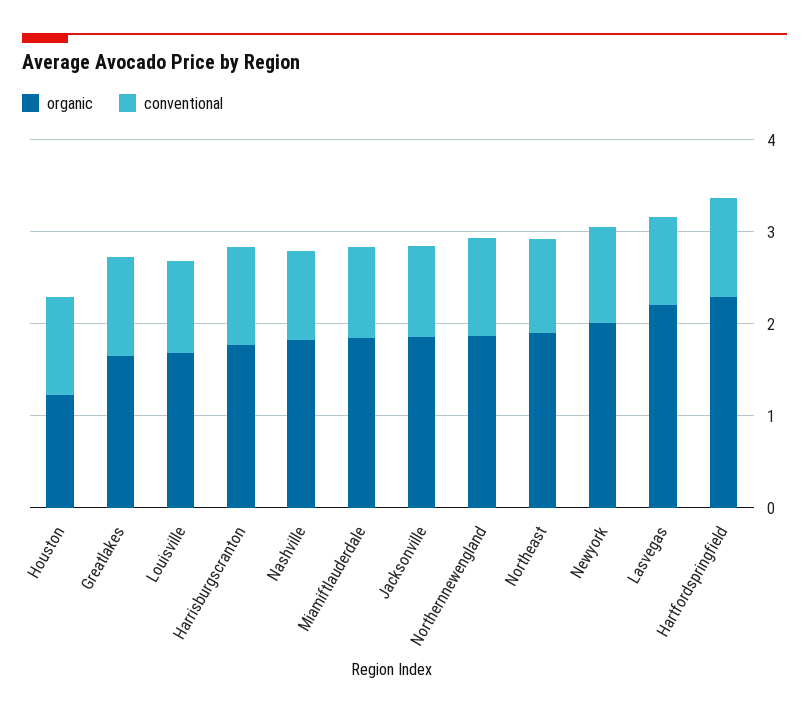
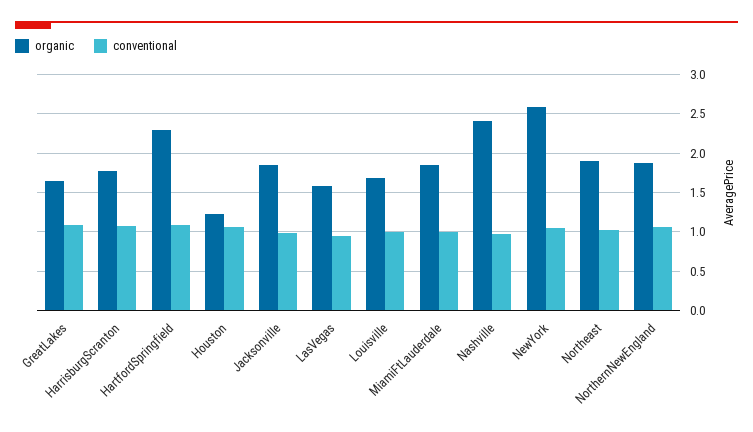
organic, Nashville: 1.8 -> 2.4
organic, Newyork: 2 -> 2.6
organic, Lasvegas: 2.2 -> 1.6

